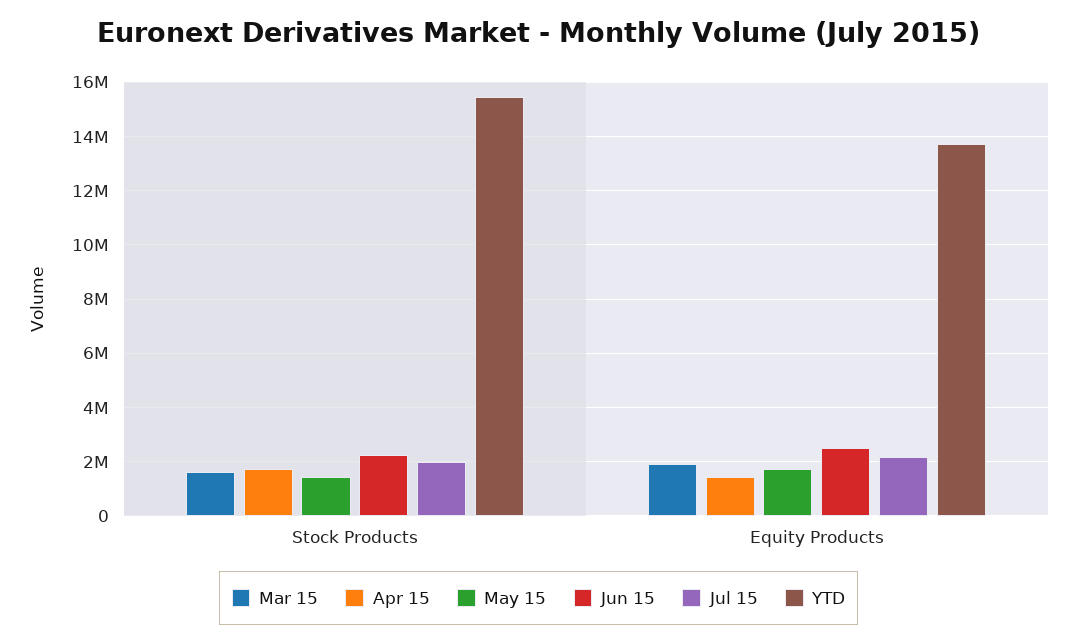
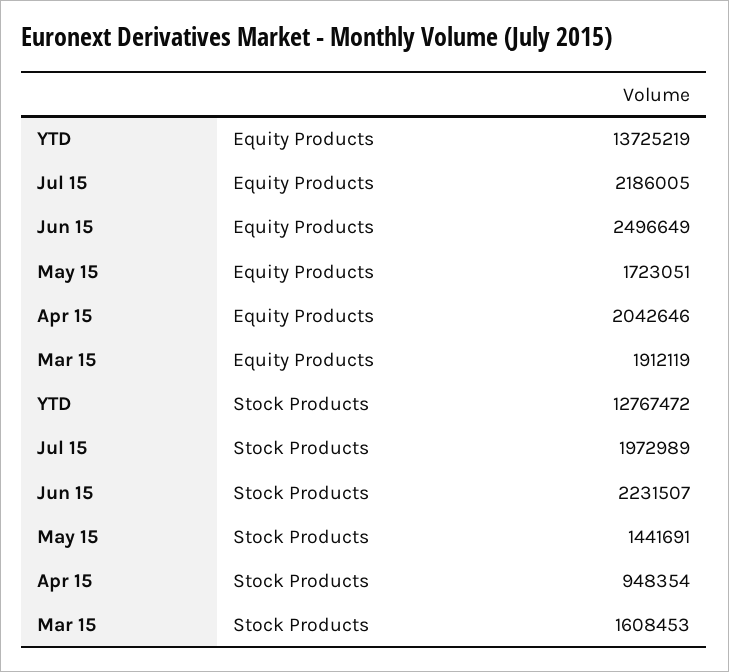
Apr 15, Stock Products: 1750000 -> 948354
YTD, Stock Products: 15500000 -> 12767472
Apr 15, Equity Products: 1500000 -> 2042646

